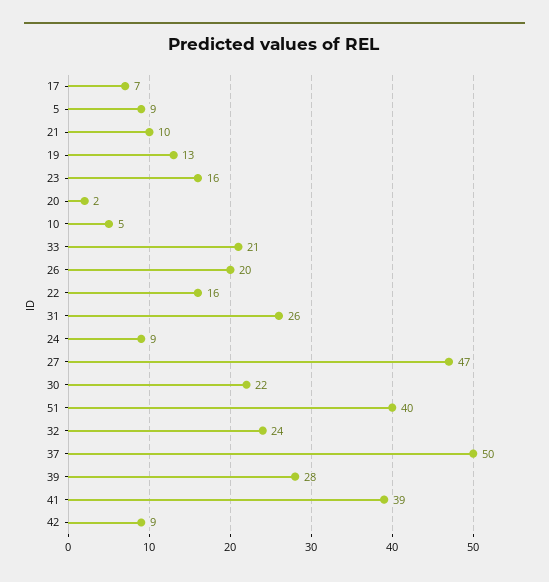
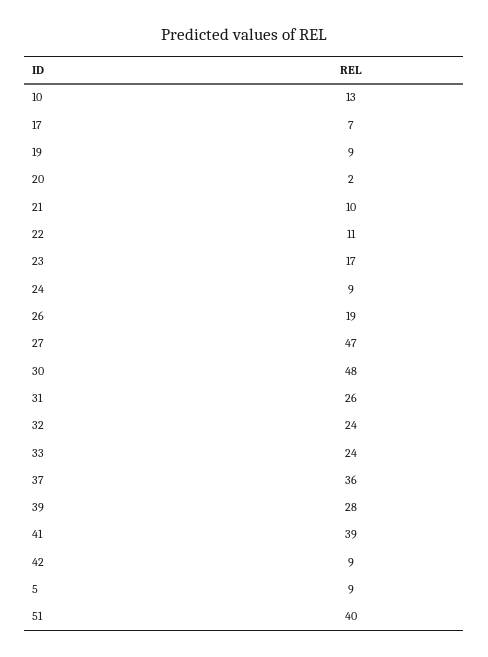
19: 13 -> 9
23: 16 -> 17
10: 5 -> 13
33: 21 -> 24
26: 20 -> 19
22: 16 -> 11
30: 22 -> 48
37: 50 -> 36

